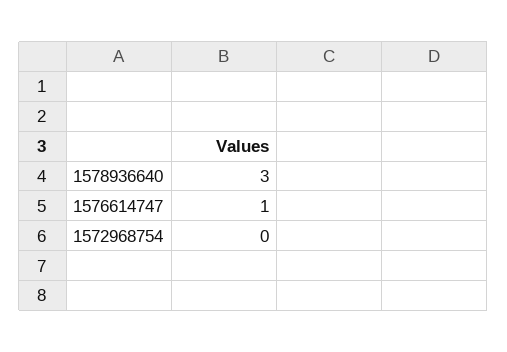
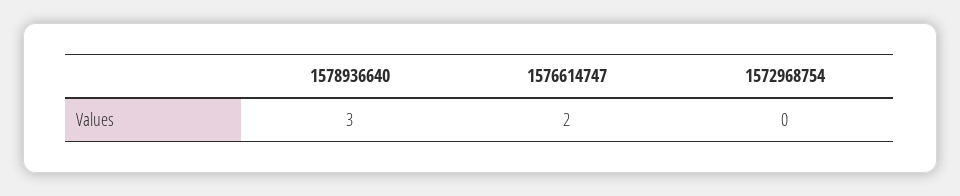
1576614747: 1 -> 2

